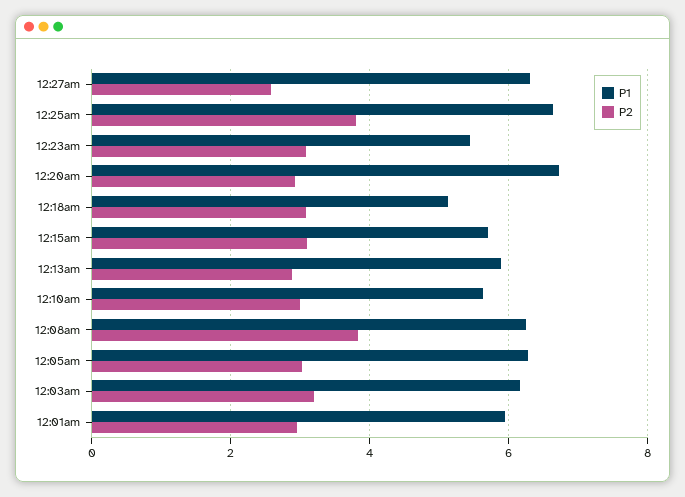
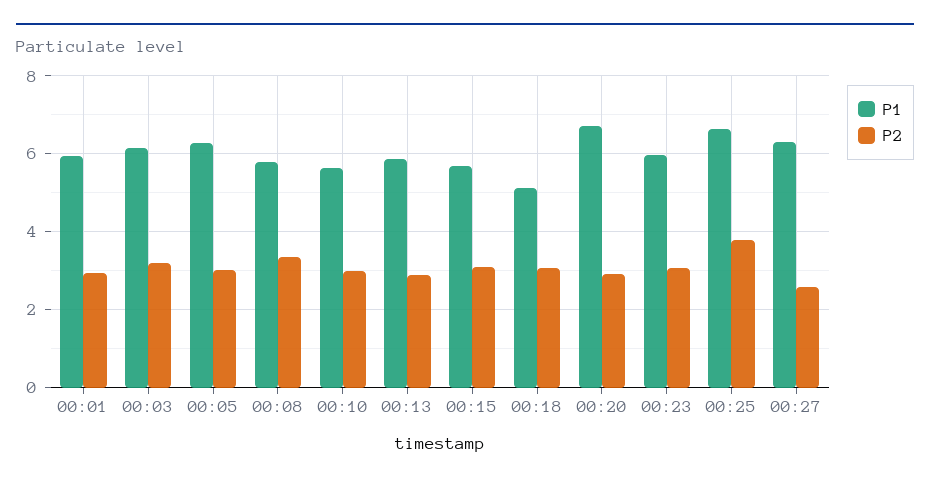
P1, 12:23am: 5.4 -> 6
P1, 12:08am: 6.2 -> 5.8
P2, 12:08am: 3.8 -> 3.4

